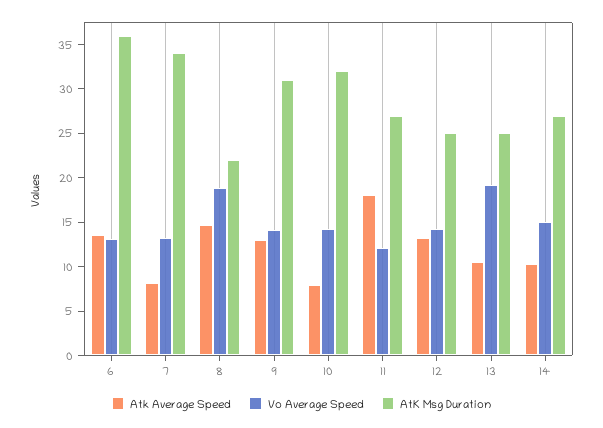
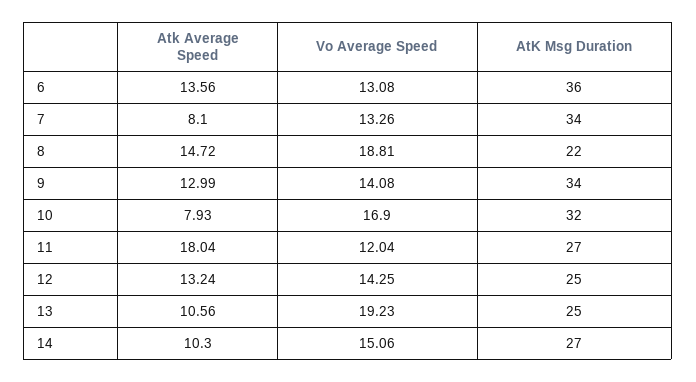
AtK Msg Duration, 9: 31 -> 34
Vo Average Speed, 10: 14 -> 16.9

